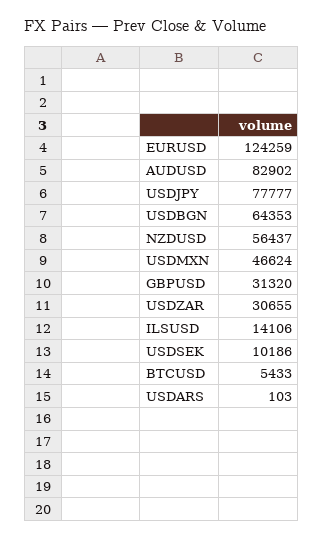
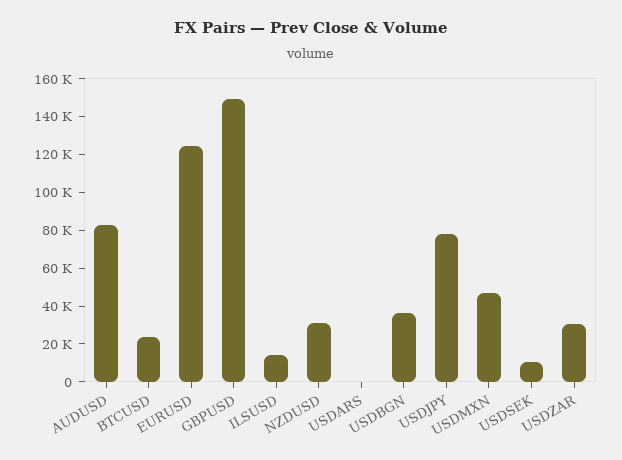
USDBGN: 64353 -> 35000
NZDUSD: 56437 -> 30000
GBPUSD: 31320 -> 150000
BTCUSD: 5433 -> 25000

